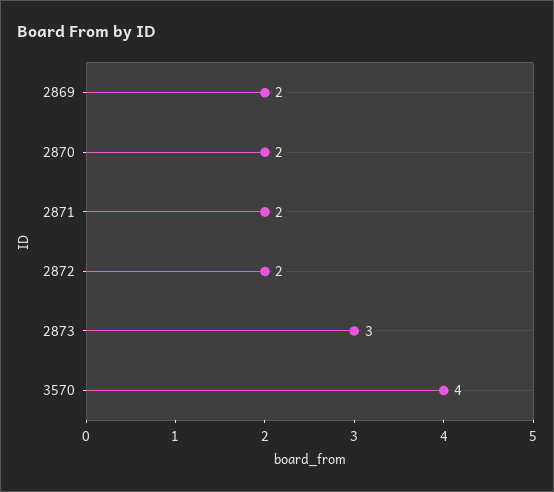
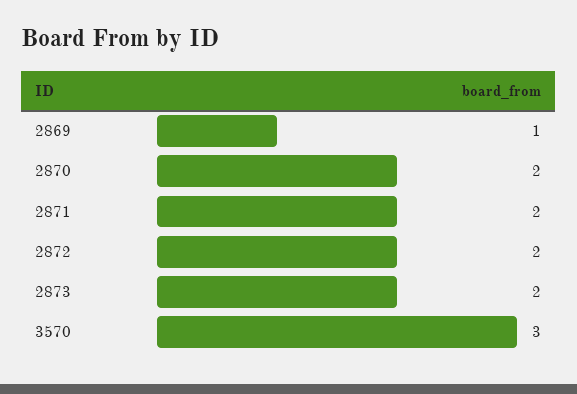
2869: 2 -> 1
2873: 3 -> 2
3570: 4 -> 3

